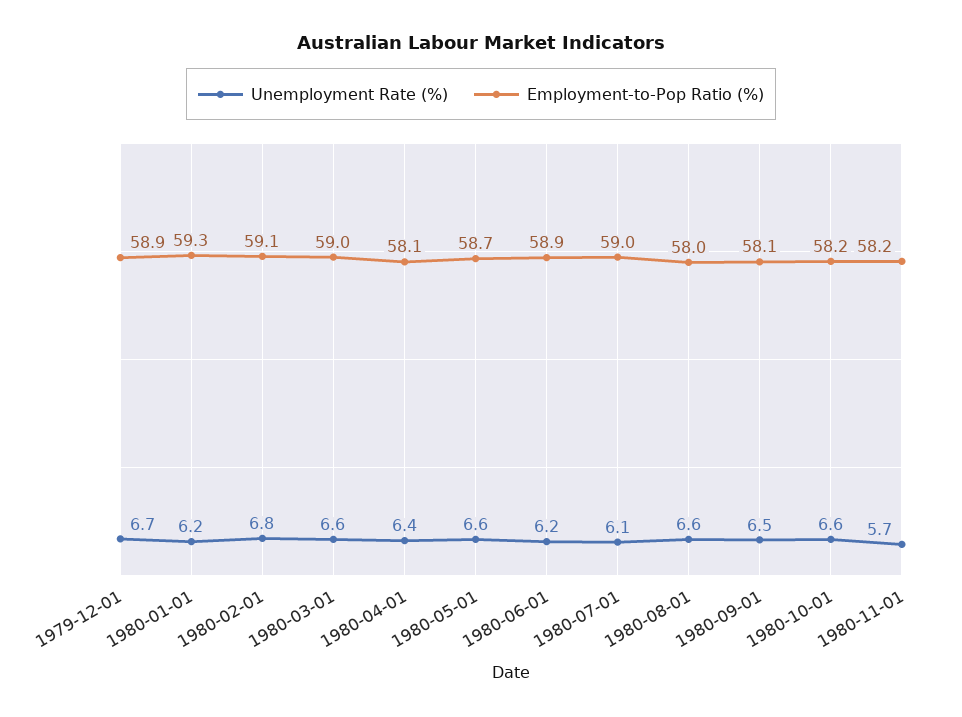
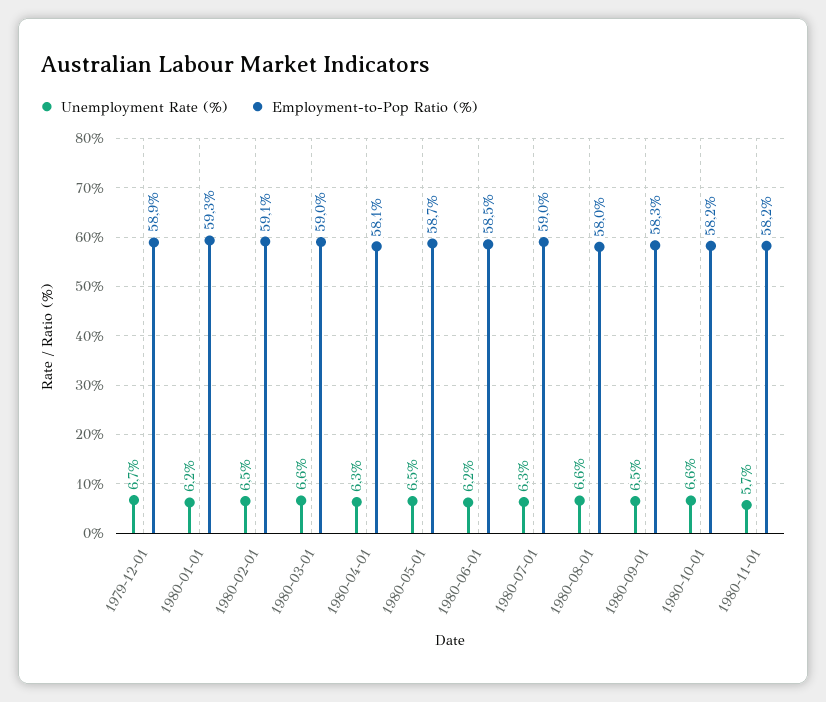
Unemployment Rate (%), 1980-02-01: 6.8 -> 6.5
Unemployment Rate (%), 1980-04-01: 6.4 -> 6.3
Unemployment Rate (%), 1980-05-01: 6.6 -> 6.5
Employment-to-Pop Ratio (%), 1980-06-01: 58.9 -> 58.5
Unemployment Rate (%), 1980-07-01: 6.1 -> 6.3
Employment-to-Pop Ratio (%), 1980-09-01: 58.1 -> 58.3

